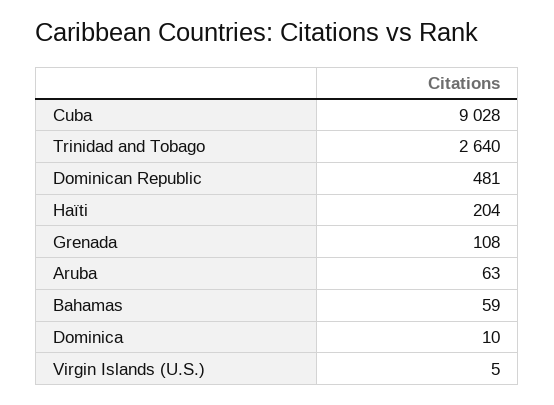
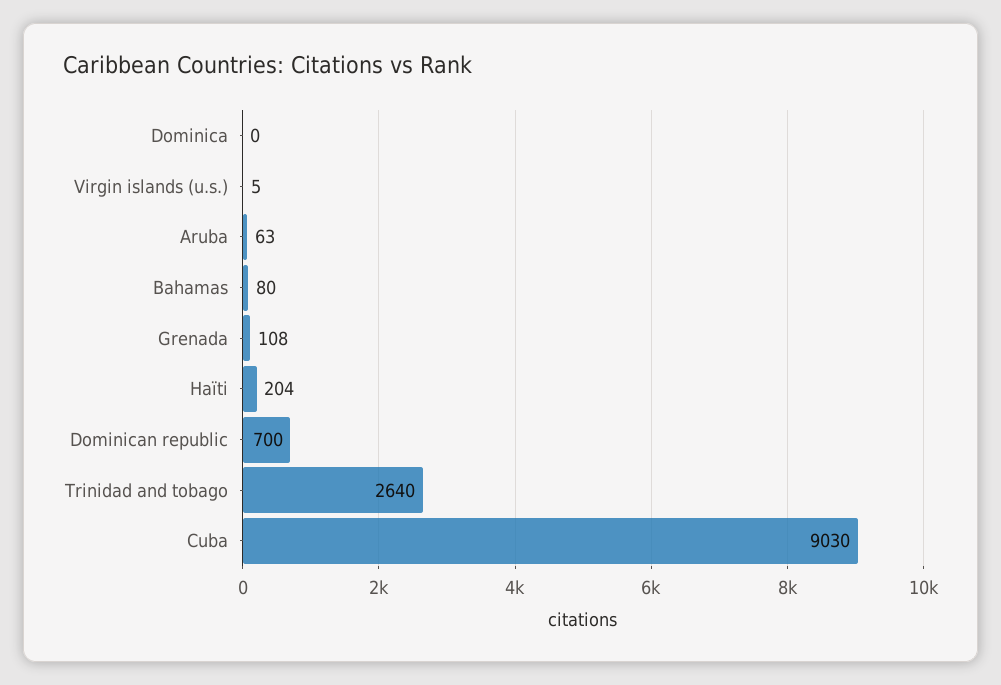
Cuba: 9028 -> 9030
Dominican Republic: 481 -> 700
Bahamas: 59 -> 80
Dominica: 10 -> 0

